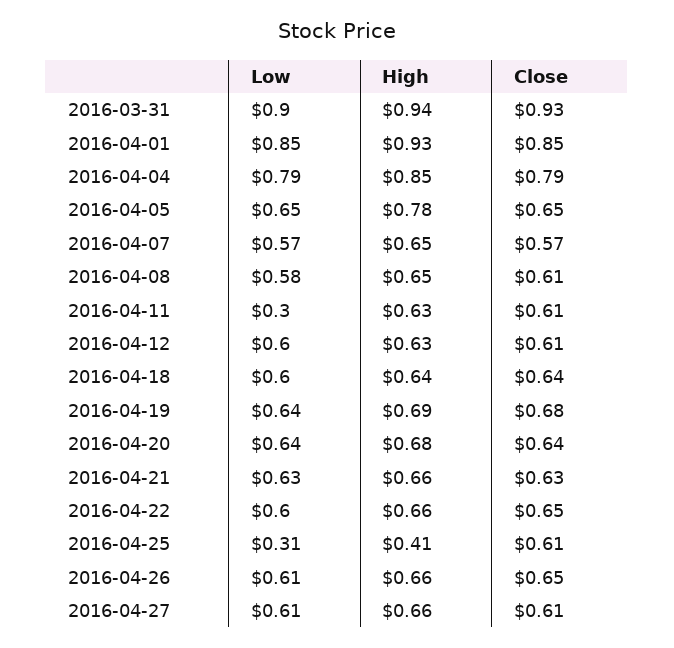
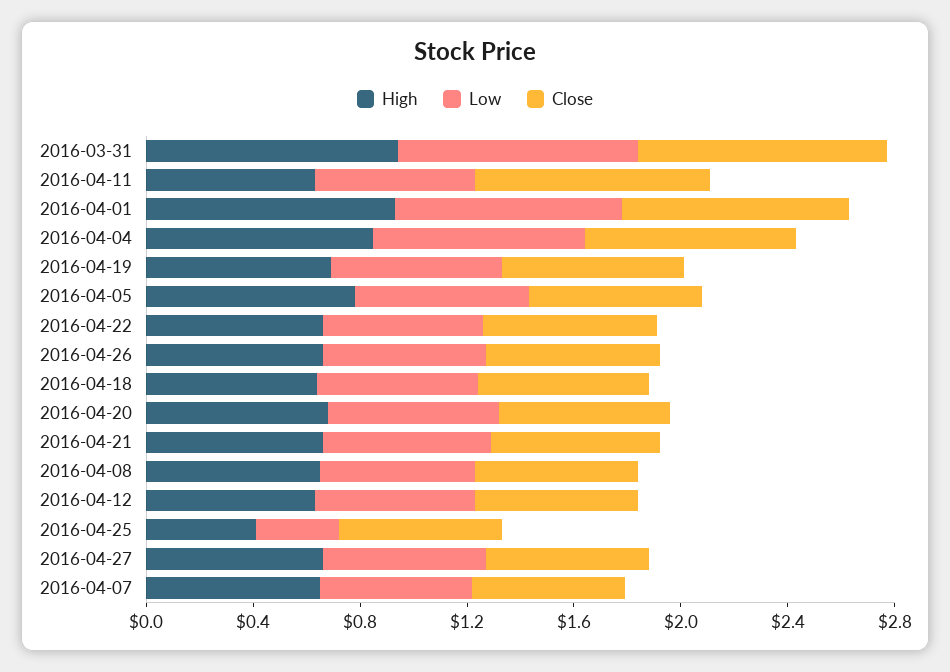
Low, 2016-04-11: 0.3 -> 0.6
Close, 2016-04-11: 0.61 -> 0.9

